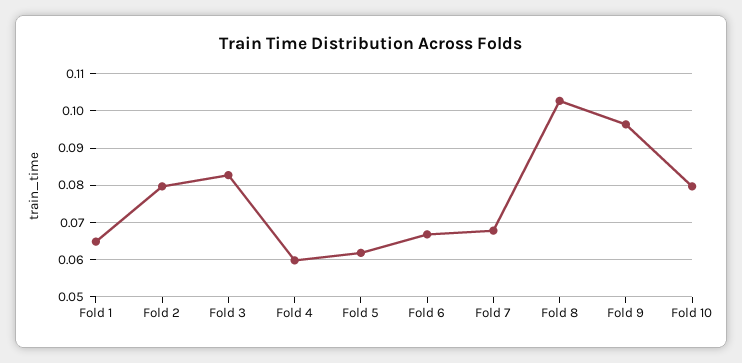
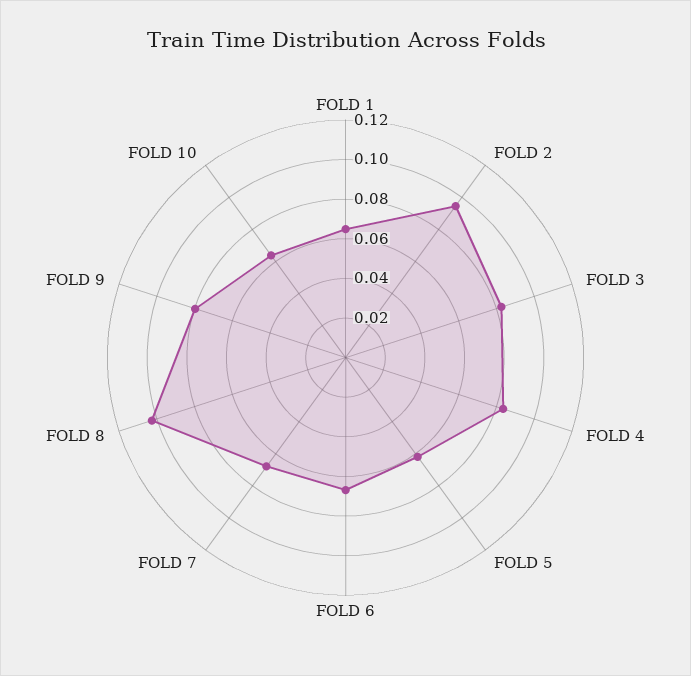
Fold 2: 0.08 -> 0.095
Fold 4: 0.06 -> 0.085
Fold 9: 0.096 -> 0.08
Fold 10: 0.08 -> 0.065

